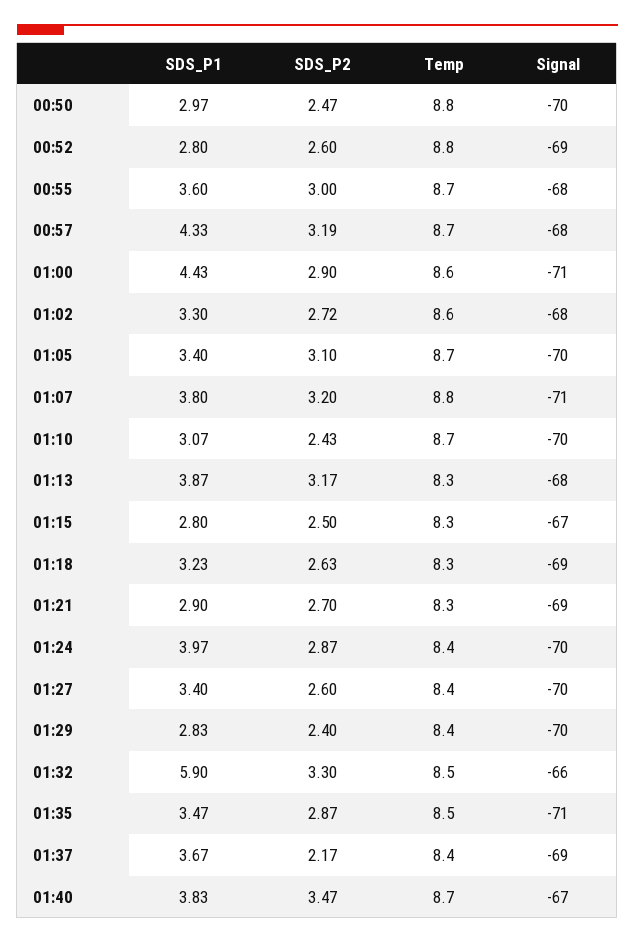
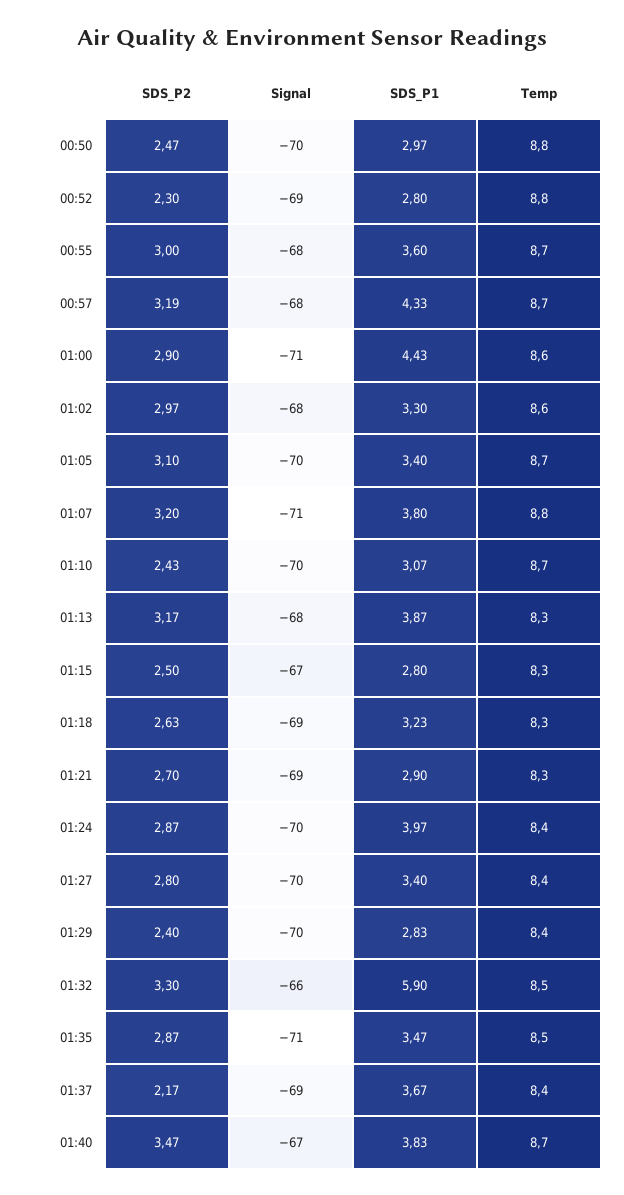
SDS_P2, 00:52: 2.6 -> 2.3
SDS_P2, 01:02: 2.72 -> 2.97
SDS_P2, 01:27: 2.6 -> 2.8

